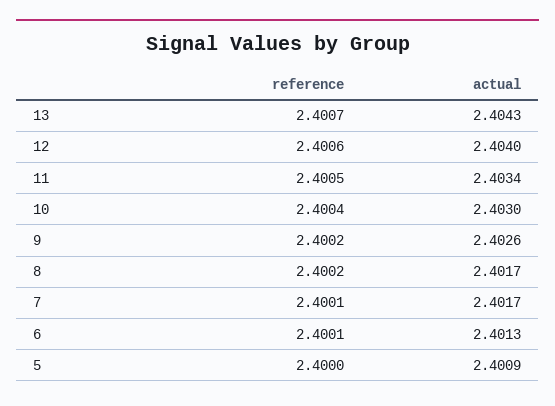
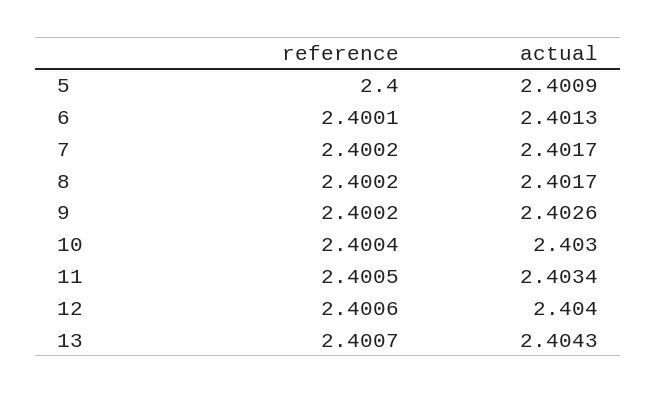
reference, 7: 2.4001 -> 2.4002

